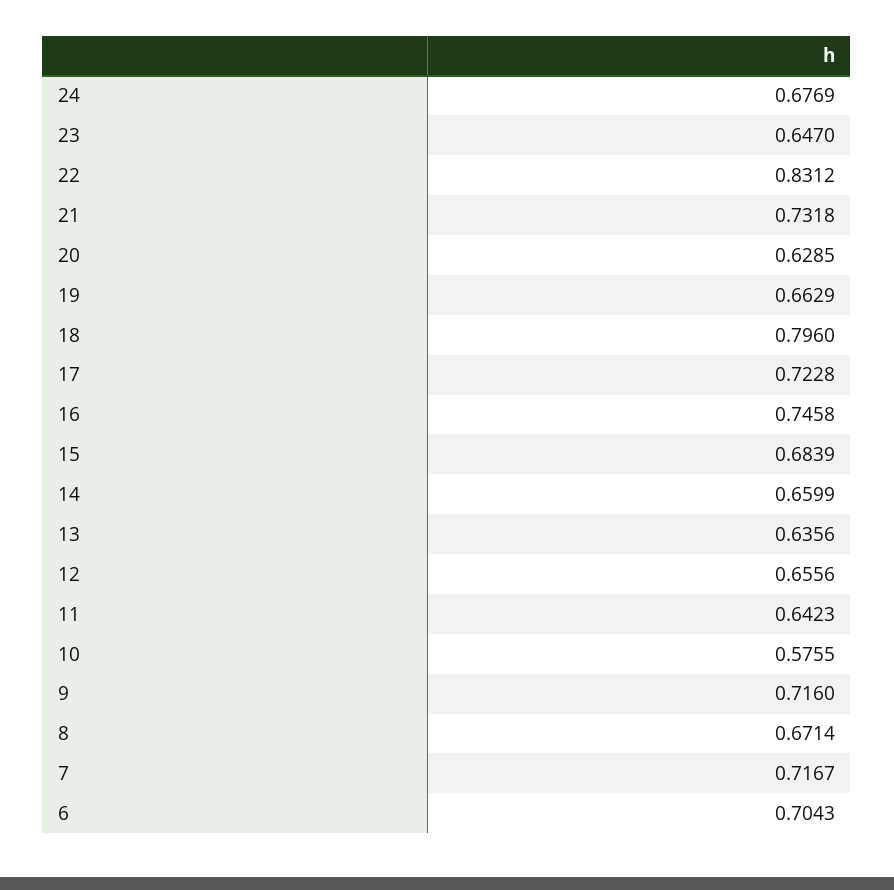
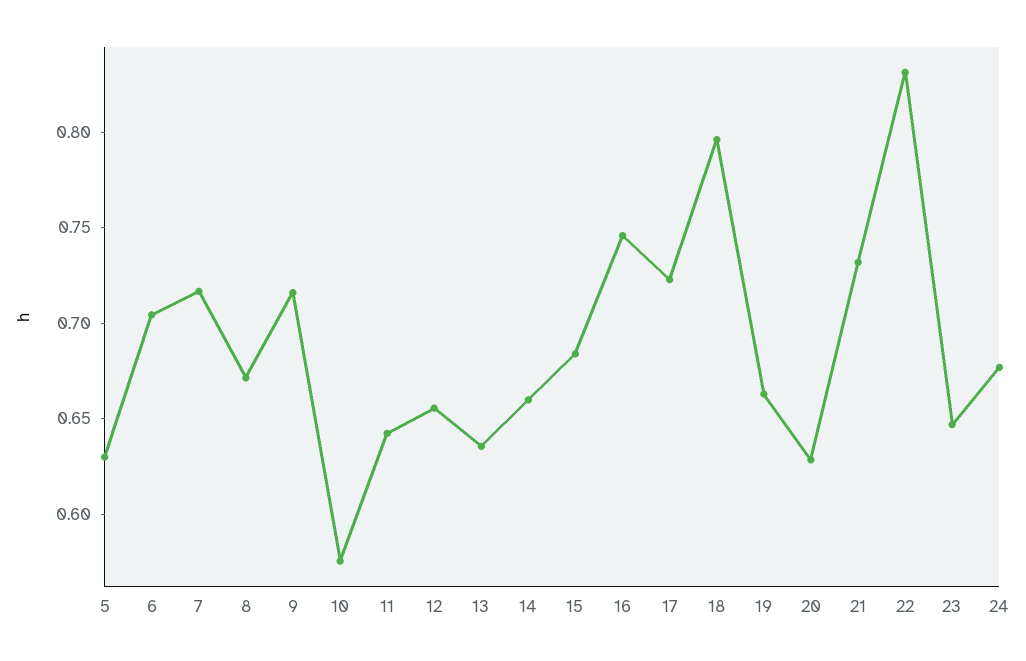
5: none -> 0.63

